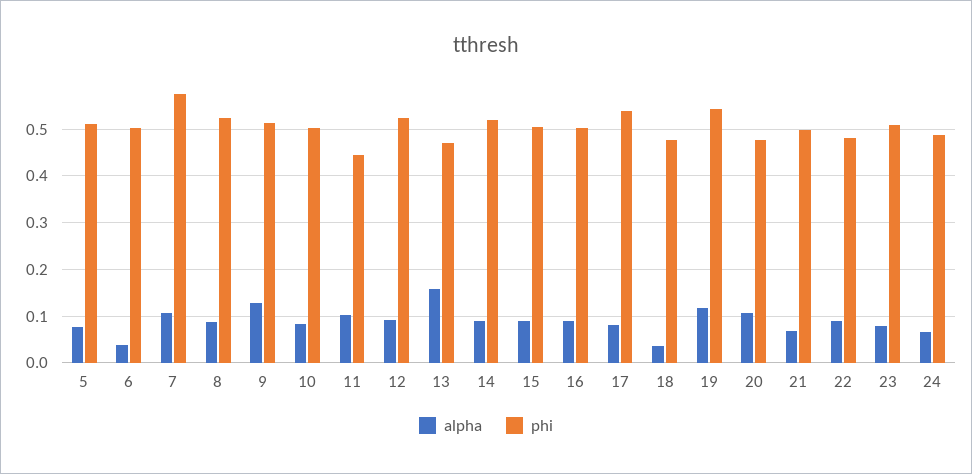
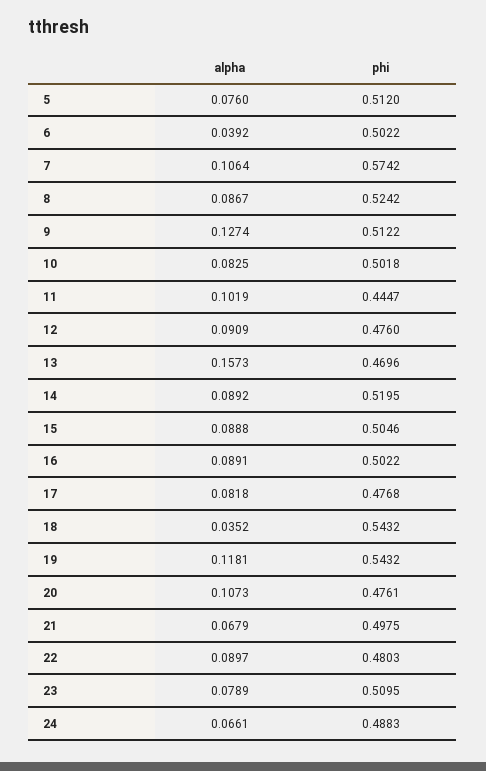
phi, 12: 0.52 -> 0.476
phi, 17: 0.54 -> 0.4768
phi, 18: 0.48 -> 0.5432

